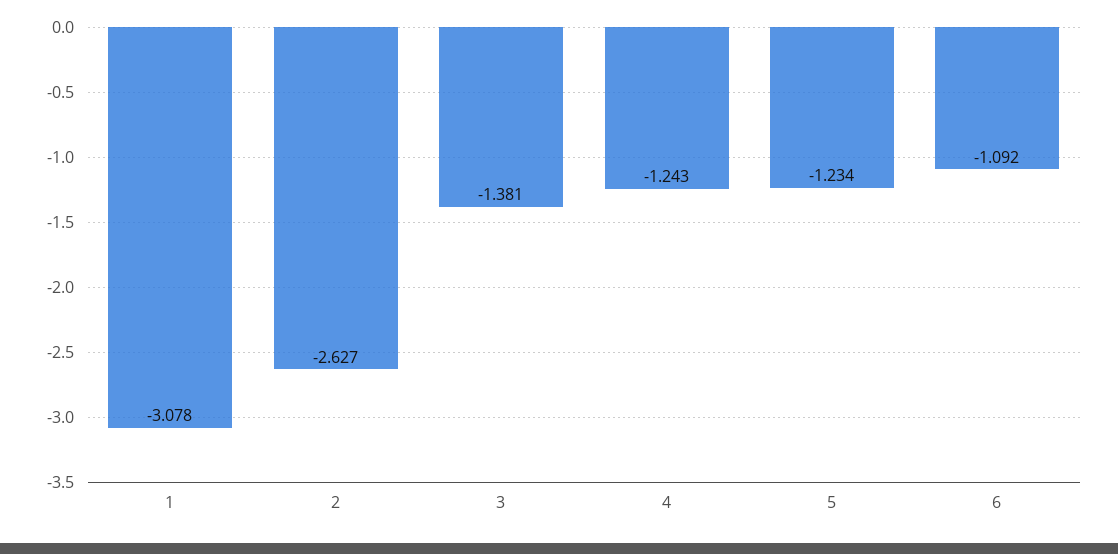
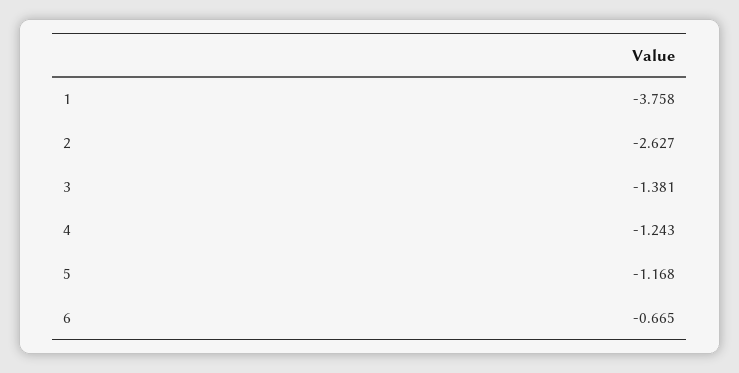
1: -3.078 -> -3.758
5: -1.234 -> -1.168
6: -1.092 -> -0.665

